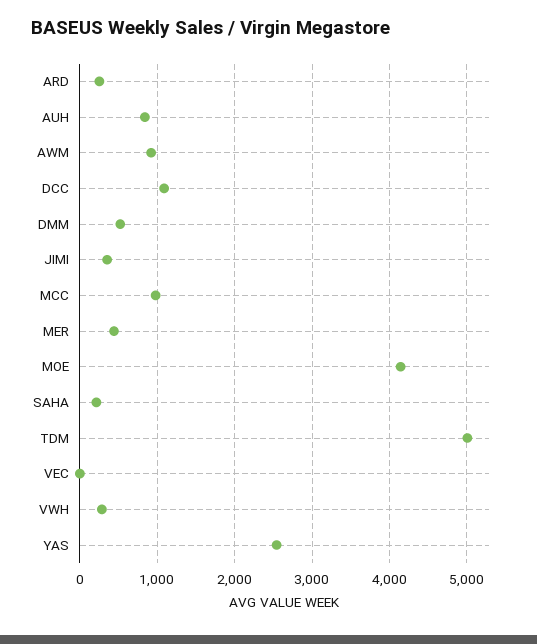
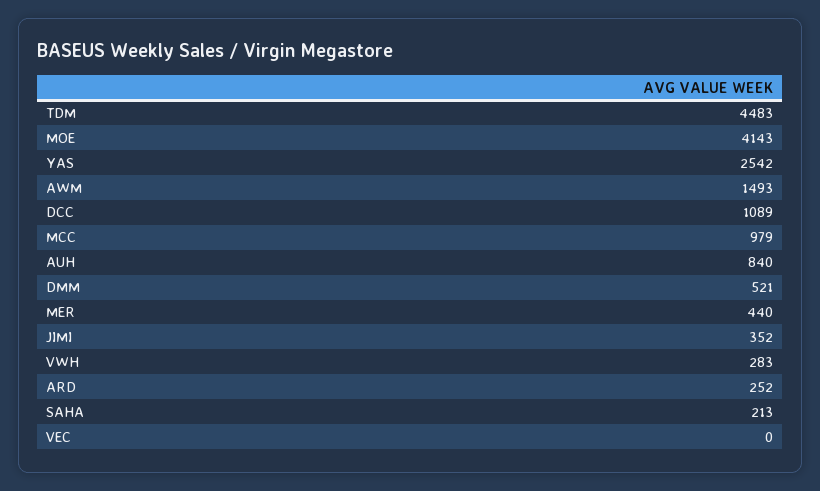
AWM: 900 -> 1493
TDM: 5000 -> 4483

